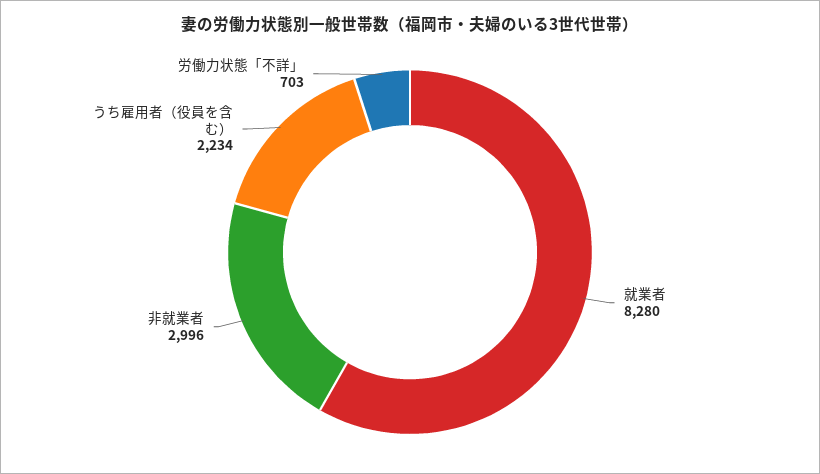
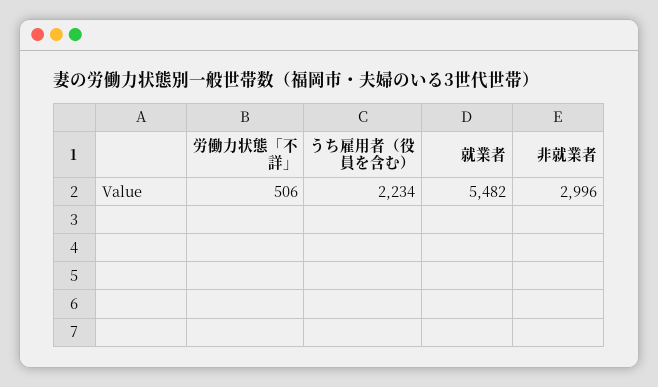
就業者: 8280 -> 5482
労働力状態「不詳」: 703 -> 506

